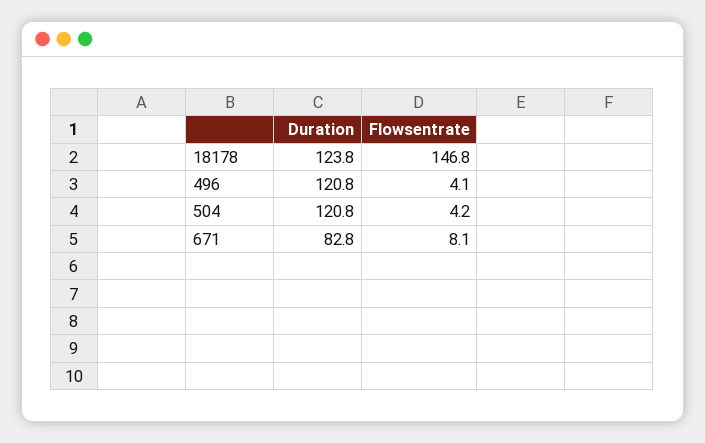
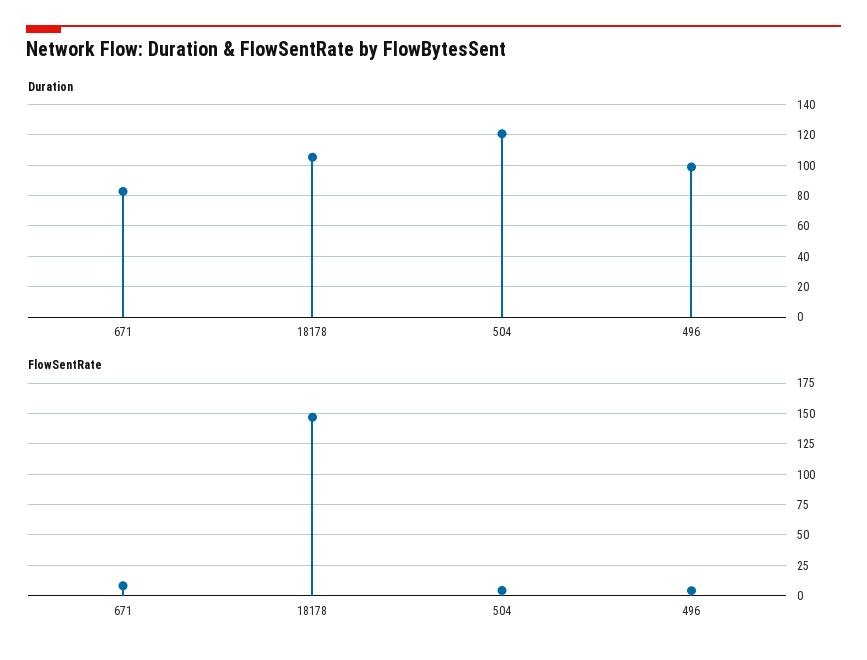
Duration, 18178: 123.8 -> 105
Duration, 496: 120.8 -> 100

